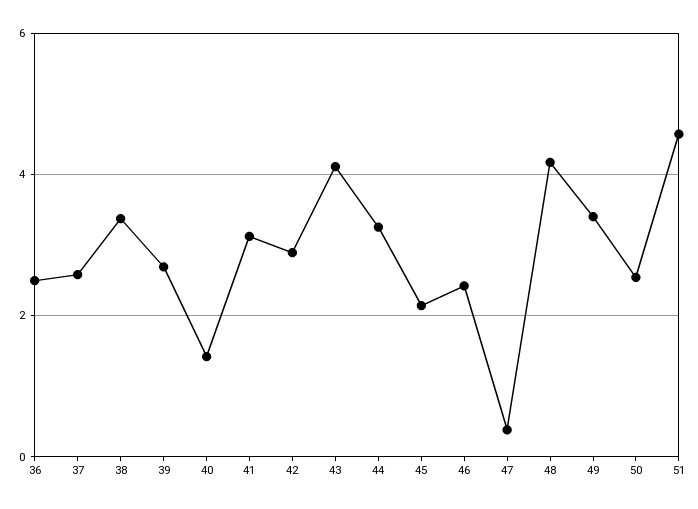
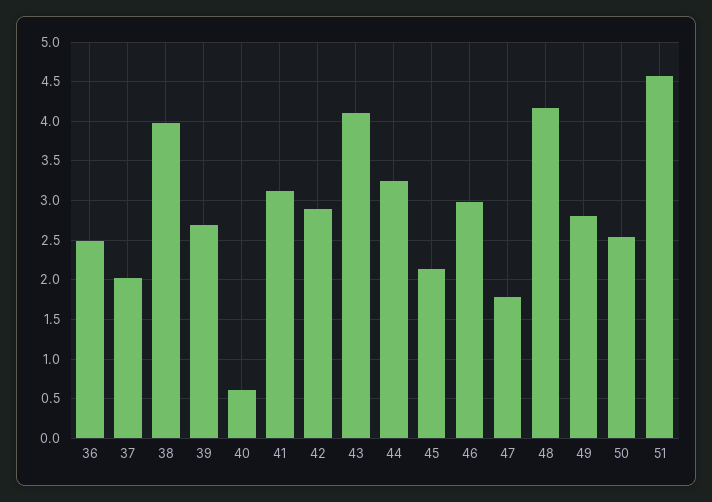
37: 2.6 -> 2
38: 3.4 -> 4
40: 1.4 -> 0.6
46: 2.4 -> 3
47: 0.4 -> 1.8
49: 3.4 -> 2.8

